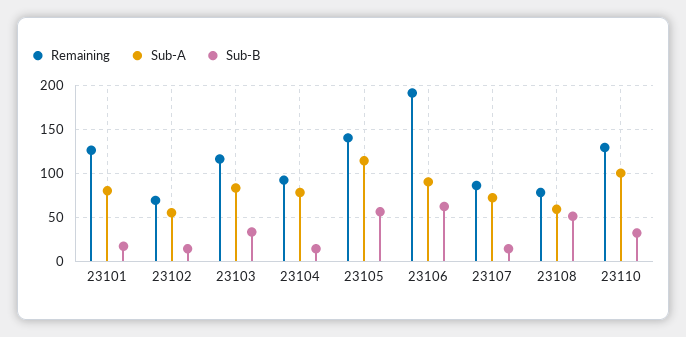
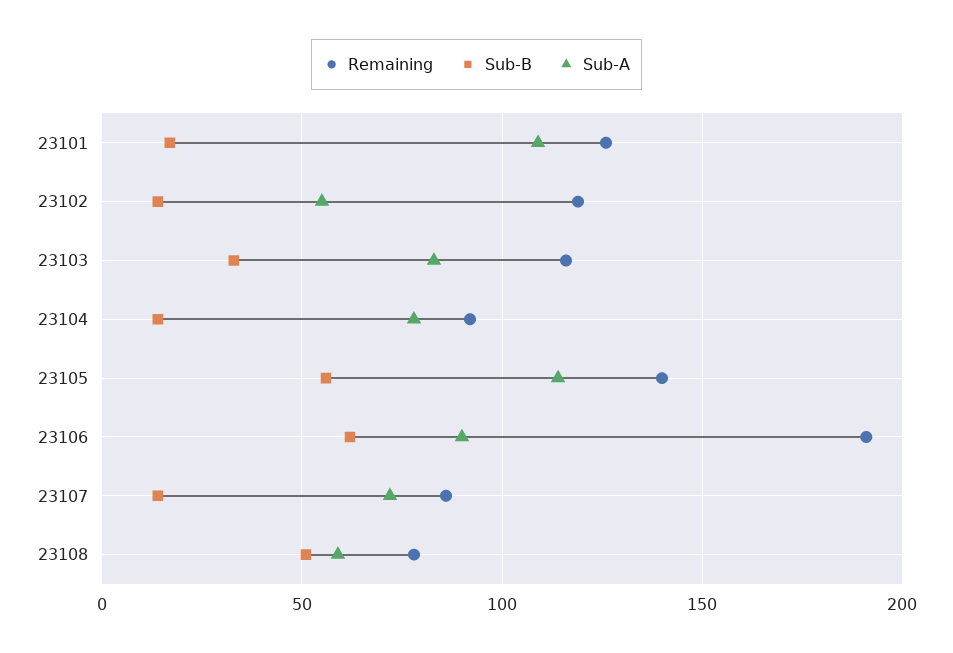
Sub-A, 23101: 80 -> 110
Remaining, 23102: 70 -> 120
Remaining, 23110: 130 -> none
Sub-A, 23110: 100 -> none
Sub-B, 23110: 30 -> none

